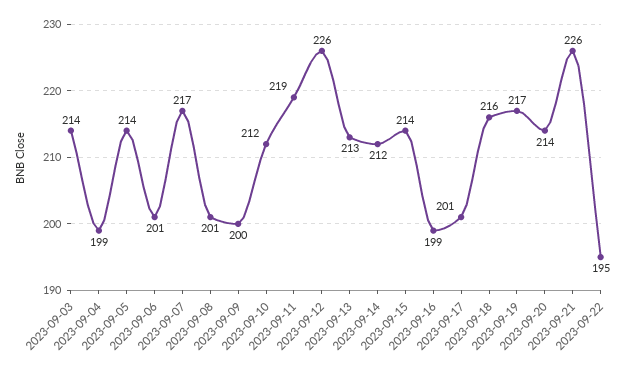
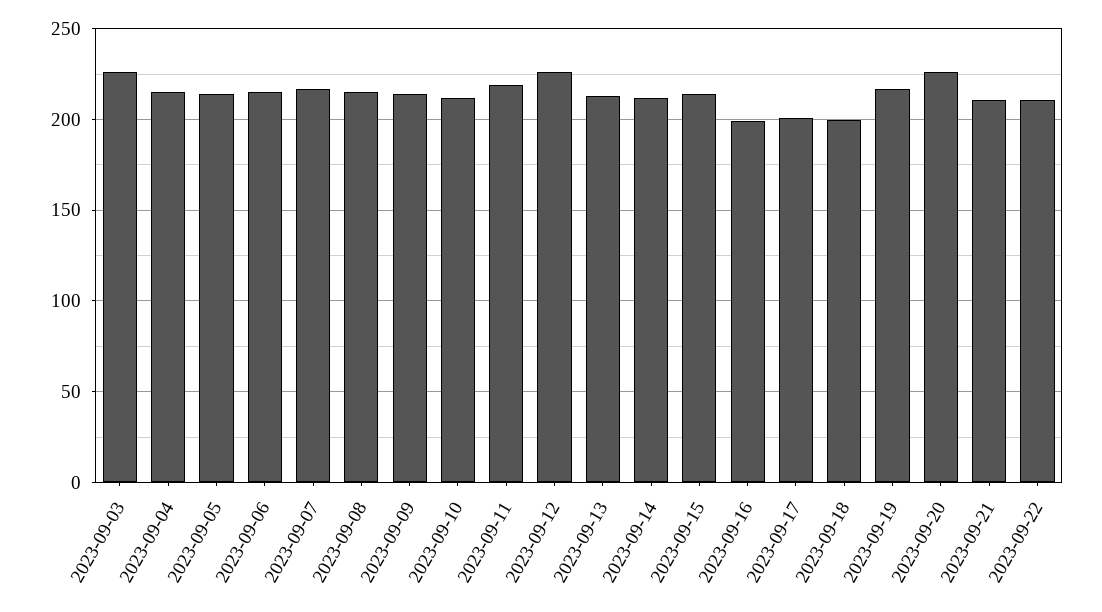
2023-09-03: 214 -> 225
2023-09-04: 199 -> 215
2023-09-06: 201 -> 215
2023-09-08: 201 -> 215
2023-09-09: 200 -> 215
2023-09-18: 216 -> 200
2023-09-20: 214 -> 225
2023-09-21: 226 -> 210
2023-09-22: 195 -> 210

